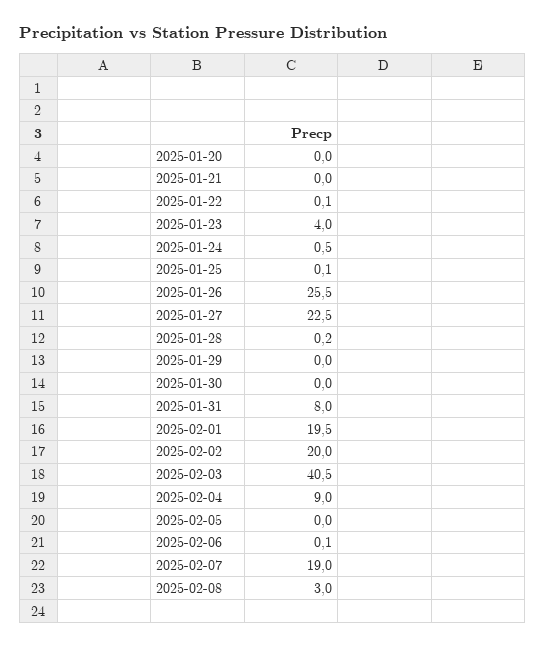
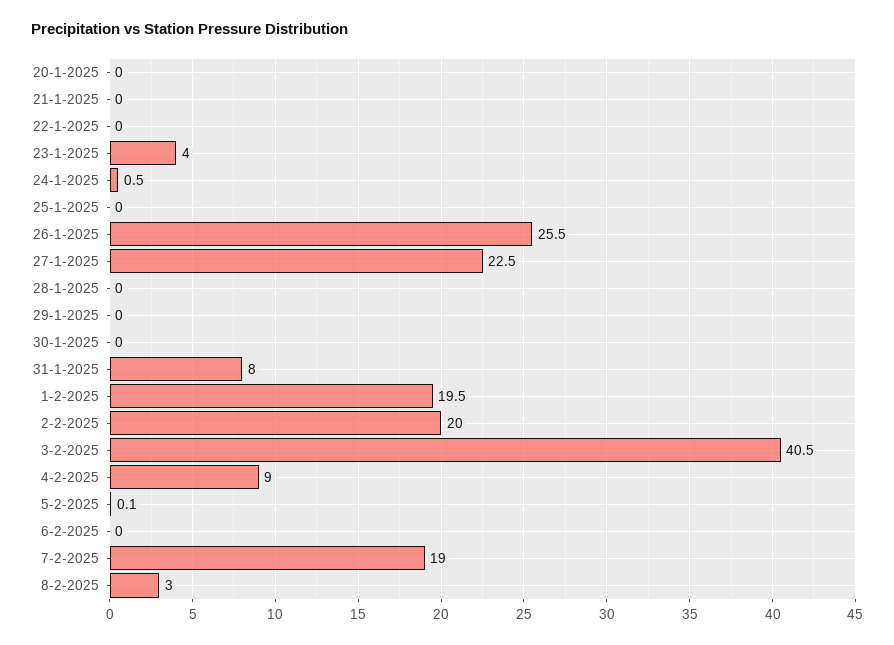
2025-01-22: 0.1 -> 0
2025-01-25: 0.1 -> 0
2025-01-28: 0.2 -> 0
2025-02-05: 0 -> 0.1
2025-02-06: 0.1 -> 0

